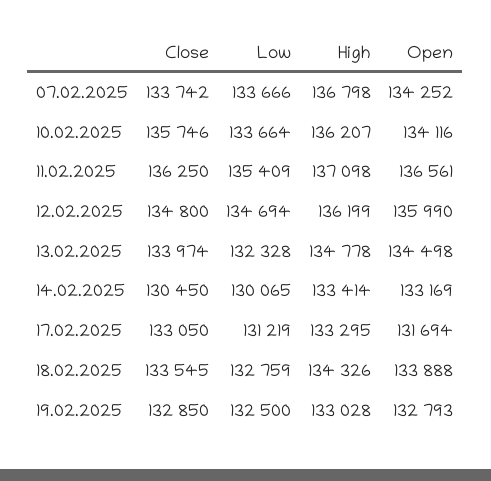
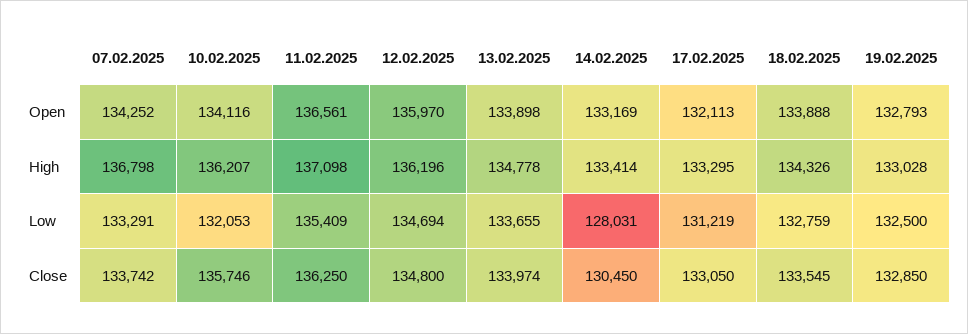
Low, 07.02.2025: 133666 -> 133291
Low, 10.02.2025: 133664 -> 132053
High, 12.02.2025: 136199 -> 136196
Open, 12.02.2025: 135990 -> 135970
Low, 13.02.2025: 132328 -> 133655
Open, 13.02.2025: 134498 -> 133898
Low, 14.02.2025: 130065 -> 128031
Open, 17.02.2025: 131694 -> 132113

